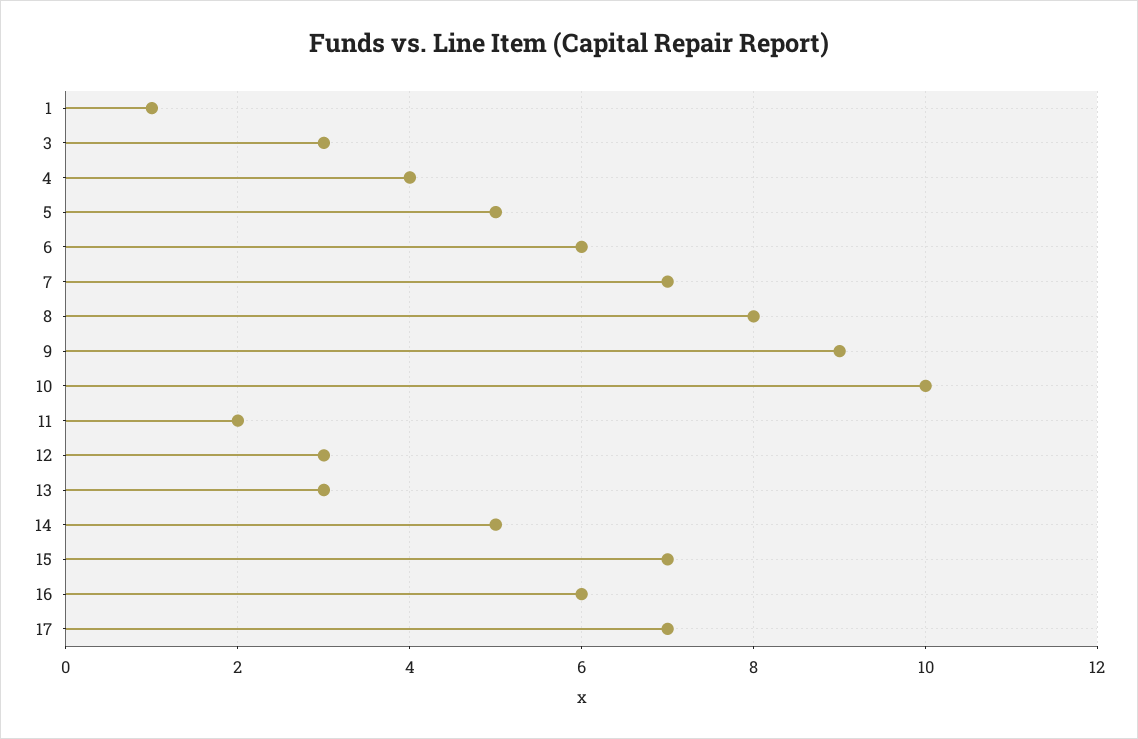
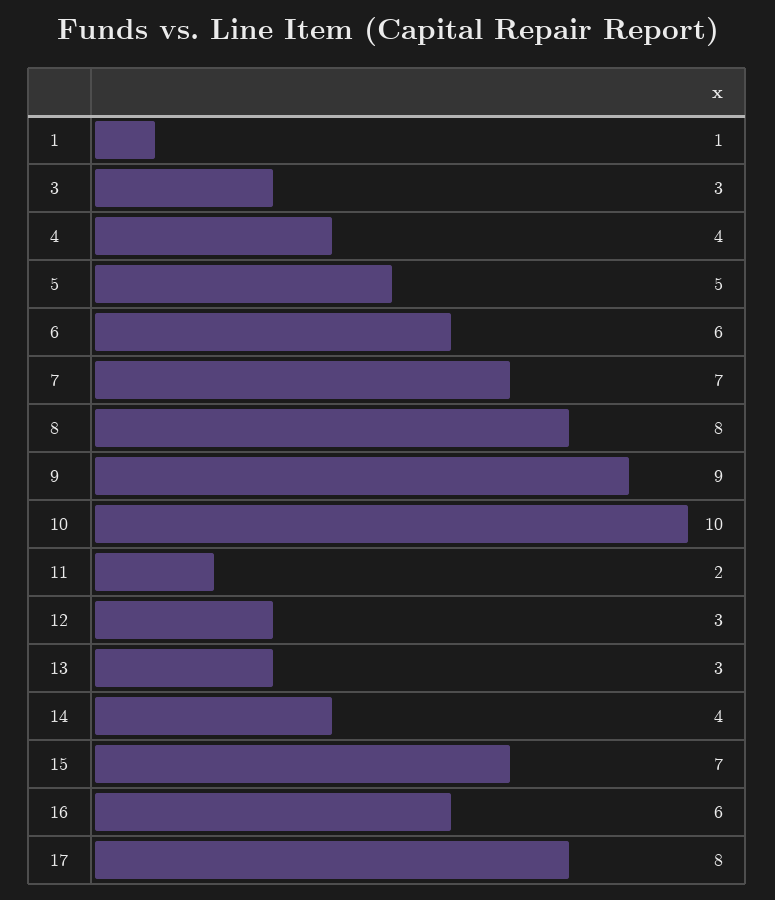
14: 5 -> 4
17: 7 -> 8

